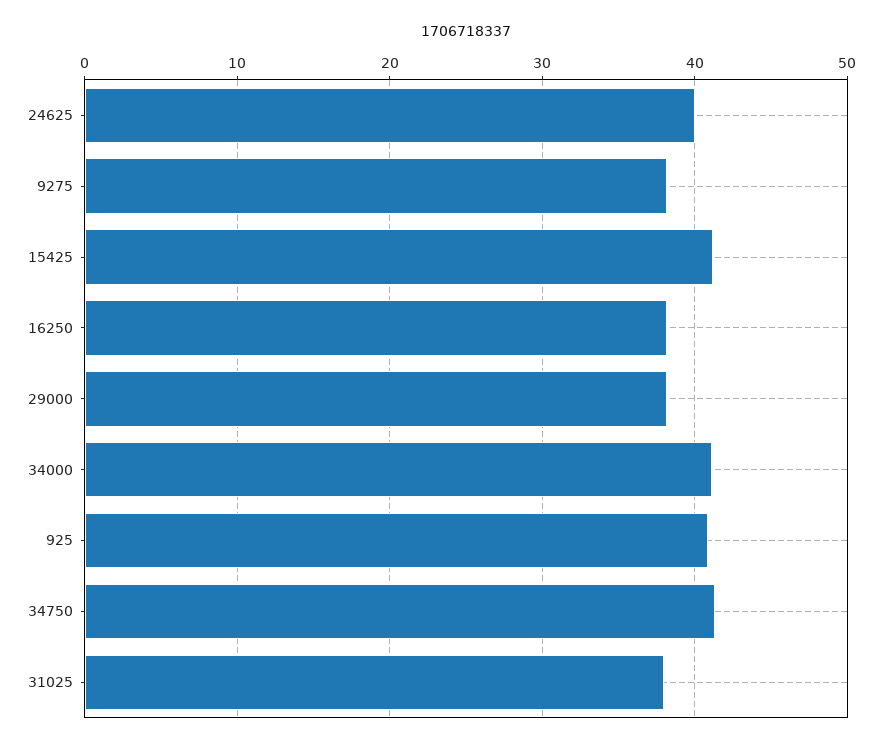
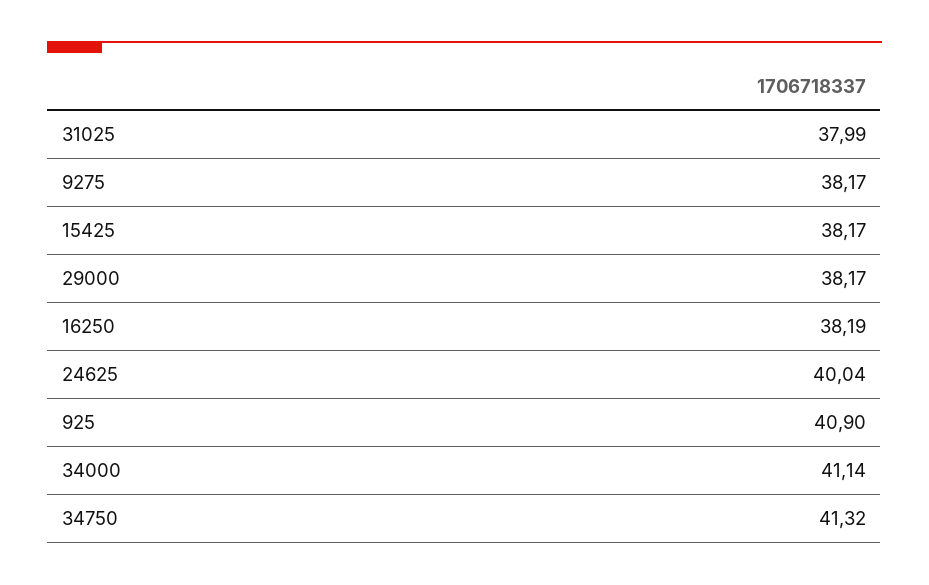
15425: 41 -> 38.17

